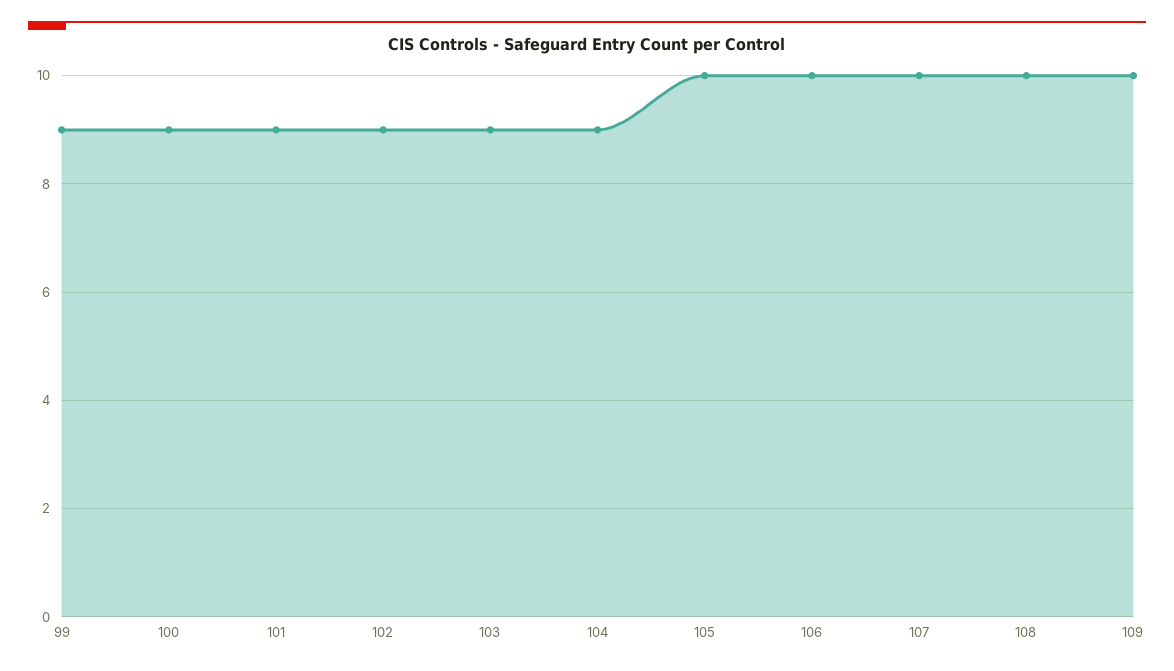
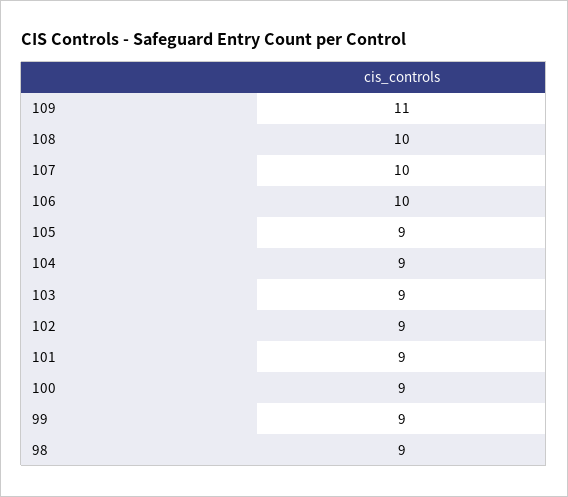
105: 10 -> 9
109: 10 -> 11
98: none -> 9

